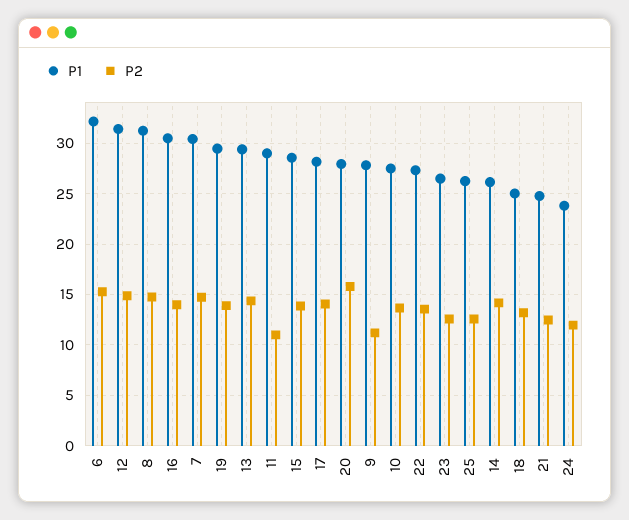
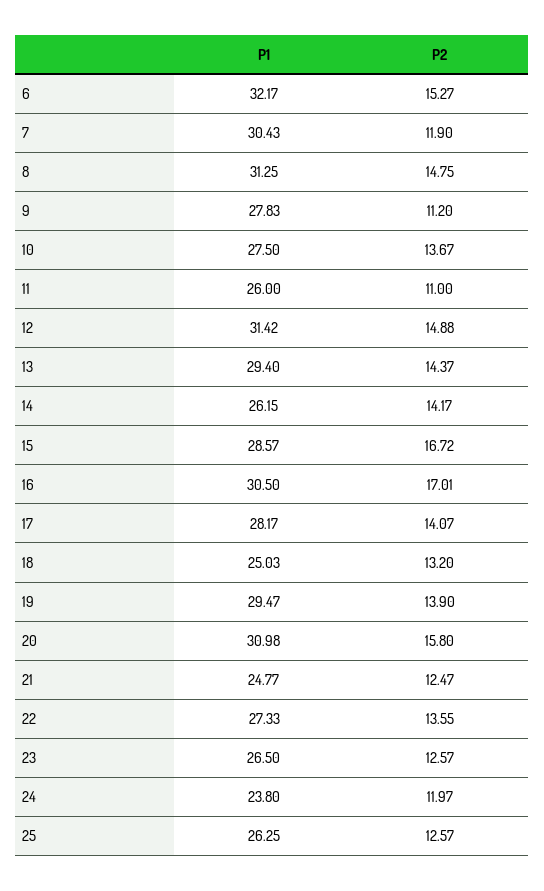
P2, 16: 14 -> 17.01
P2, 7: 15 -> 11.9
P1, 11: 29 -> 26
P2, 15: 14 -> 16.72
P1, 20: 28 -> 30.98

